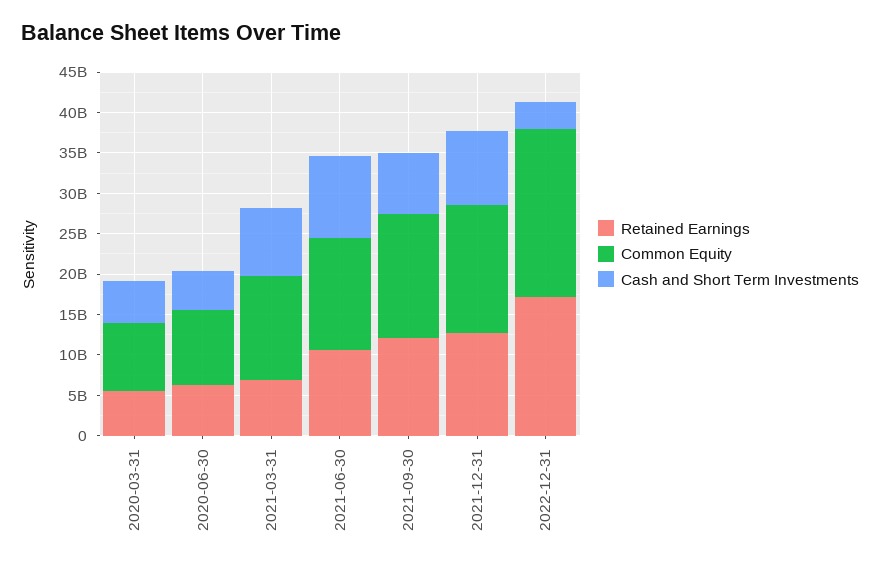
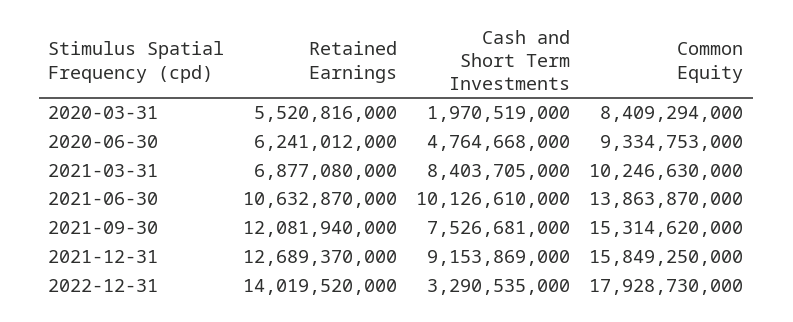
Cash and Short Term Investments, 2020-03-31: 5000000000 -> 1970519000
Common Equity, 2021-03-31: 13000000000 -> 10246630000
Retained Earnings, 2022-12-31: 17000000000 -> 14019520000
Common Equity, 2022-12-31: 21000000000 -> 17928730000

